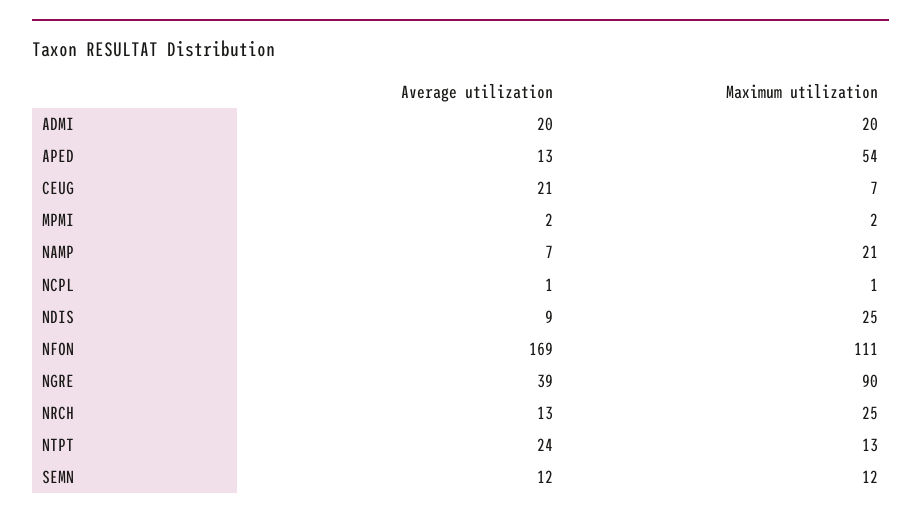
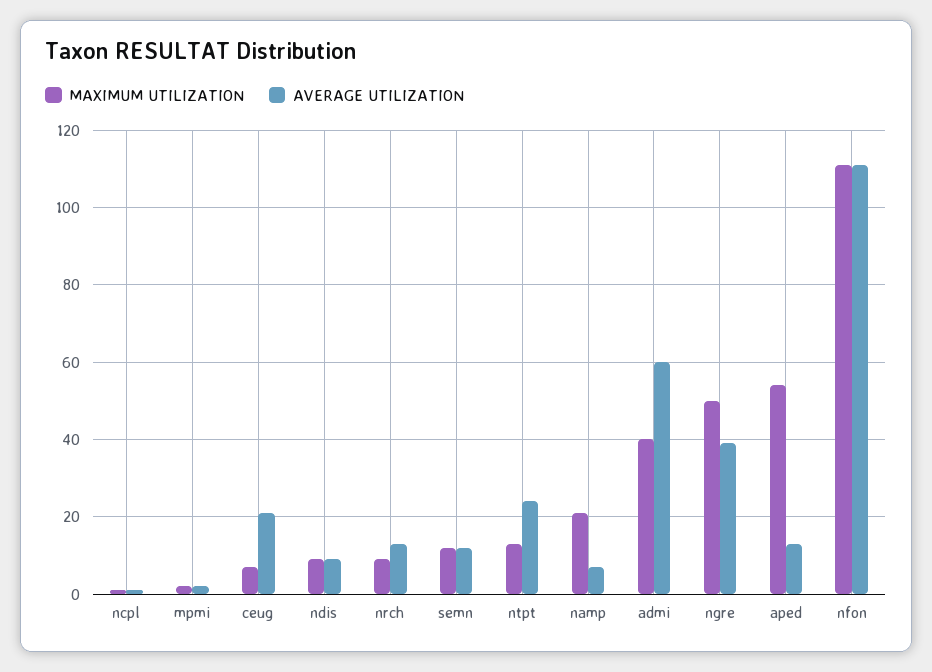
Average utilization, ADMI: 20 -> 60
Maximum utilization, ADMI: 20 -> 40
Maximum utilization, NDIS: 25 -> 10
Average utilization, NFON: 169 -> 110
Maximum utilization, NGRE: 90 -> 50
Maximum utilization, NRCH: 25 -> 10

